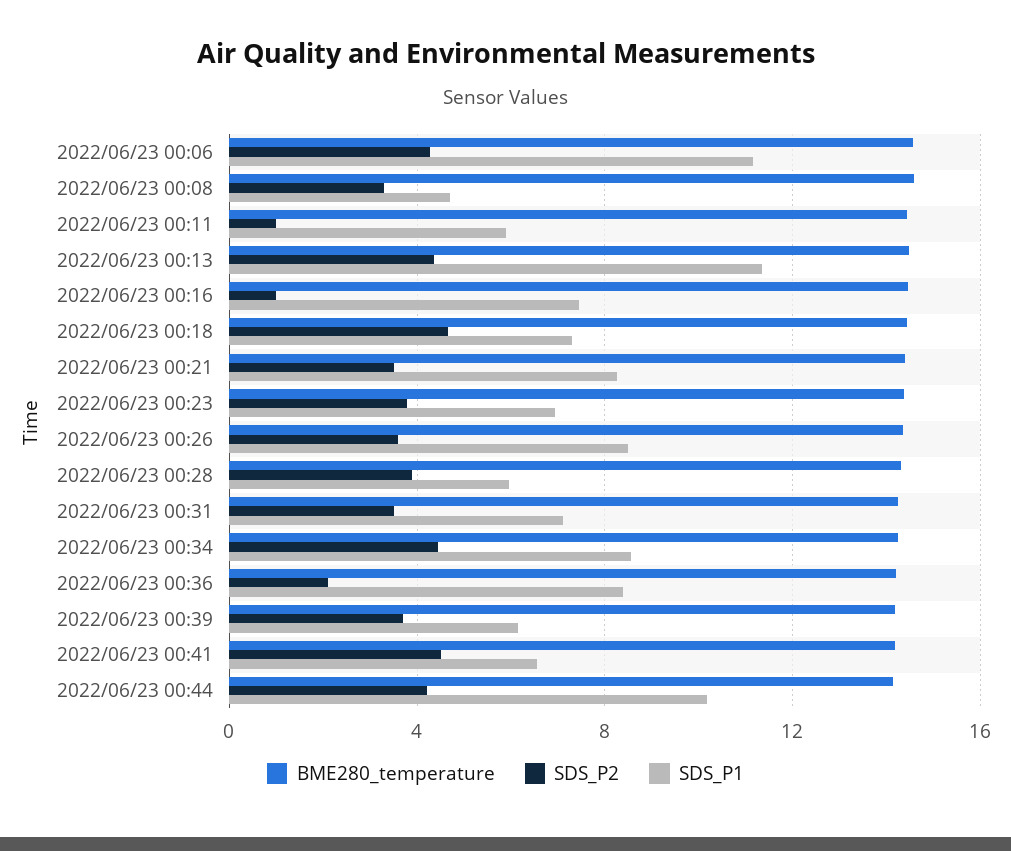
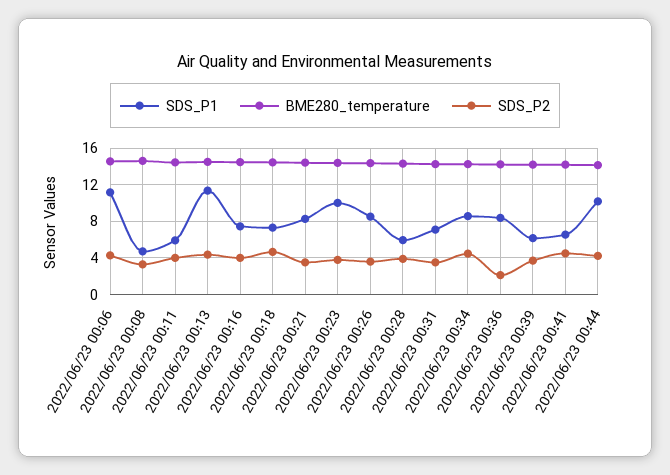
SDS_P2, 2022/06/23 00:11: 1 -> 4
SDS_P2, 2022/06/23 00:16: 1 -> 4
SDS_P1, 2022/06/23 00:23: 7 -> 10

